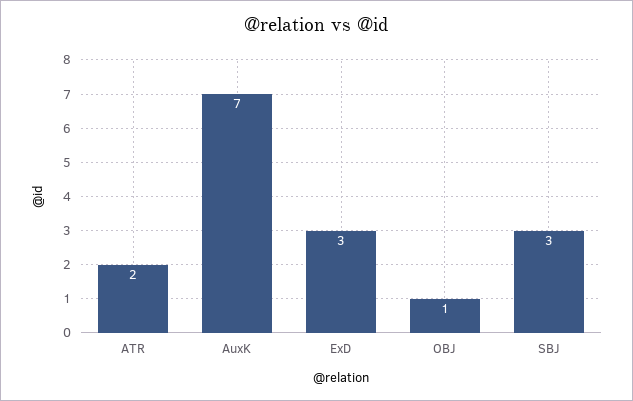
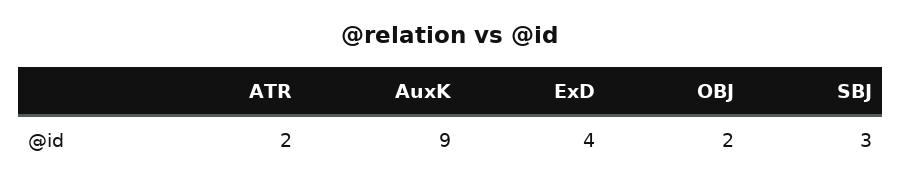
AuxK: 7 -> 9
ExD: 3 -> 4
OBJ: 1 -> 2

